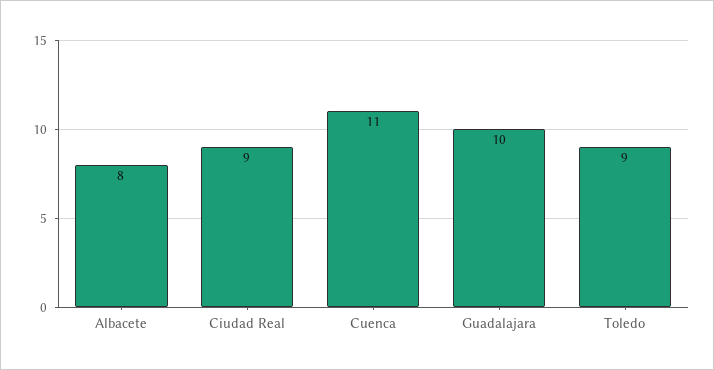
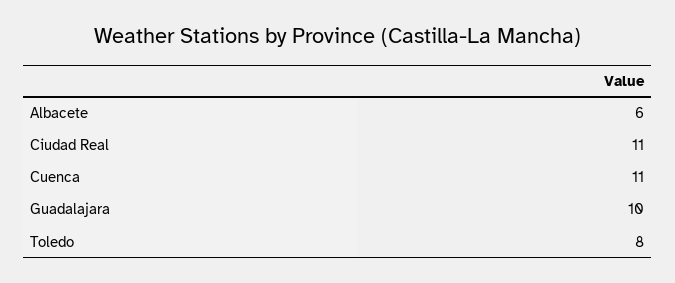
Albacete: 8 -> 6
Ciudad Real: 9 -> 11
Toledo: 9 -> 8

